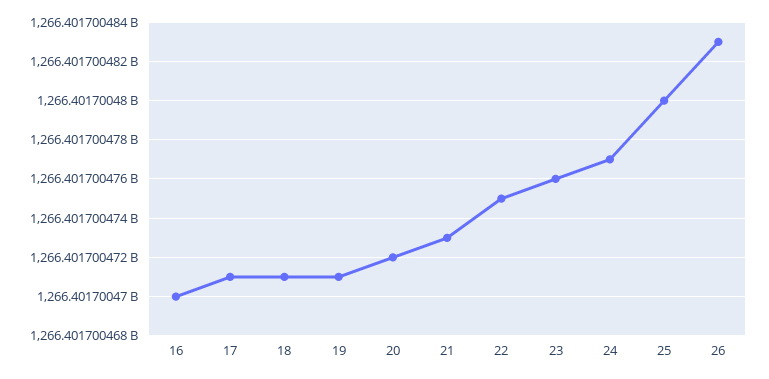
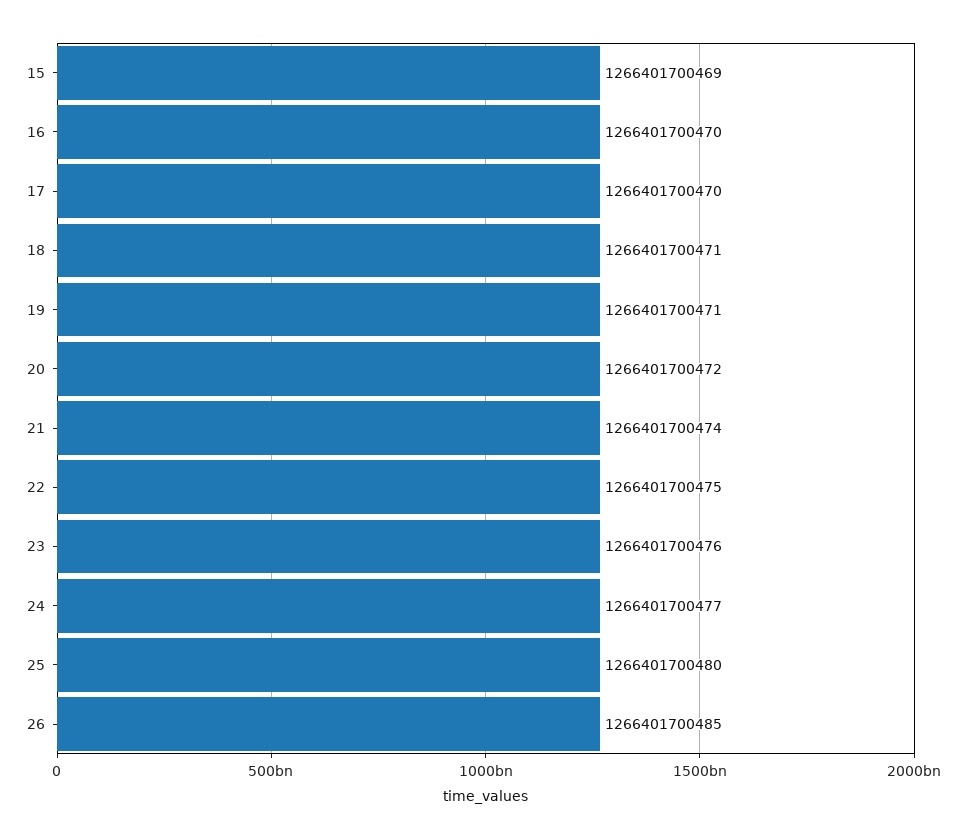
17: 1266401700471 -> 1266401700470
21: 1266401700473 -> 1266401700474
26: 1266401700483 -> 1266401700485
15: none -> 1266401700469

